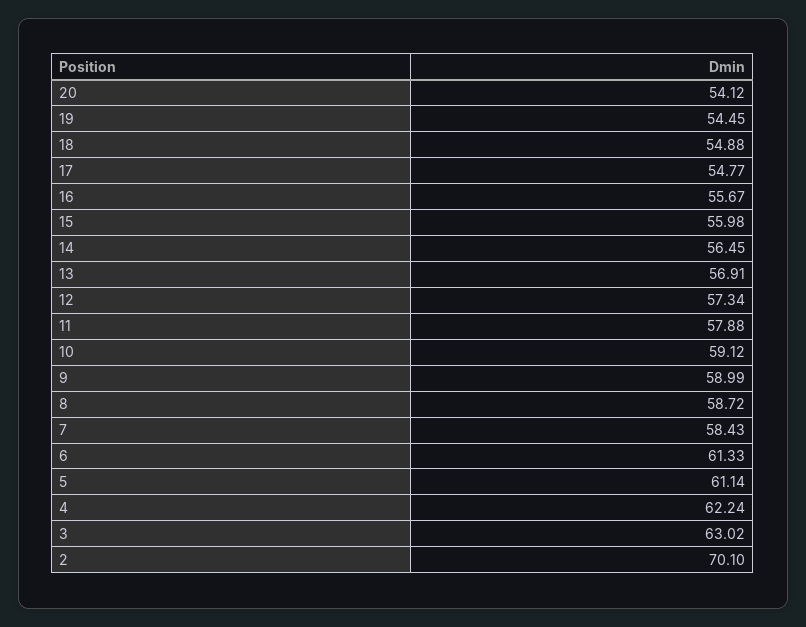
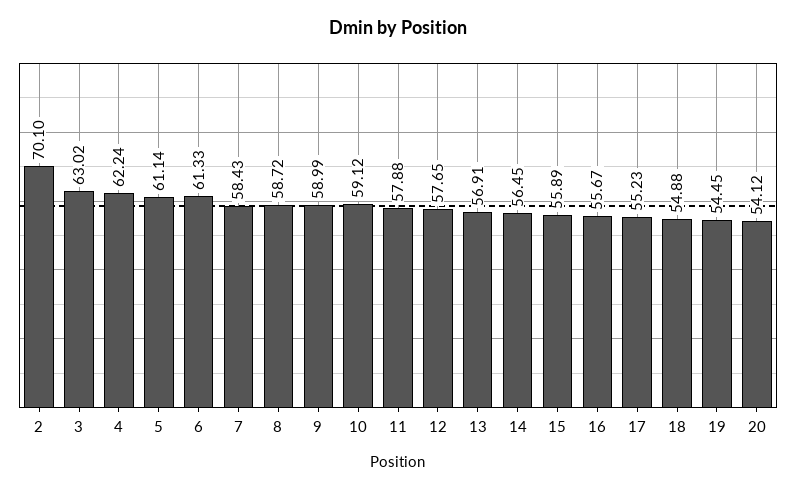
17: 54.77 -> 55.23
15: 55.98 -> 55.89
12: 57.34 -> 57.65

